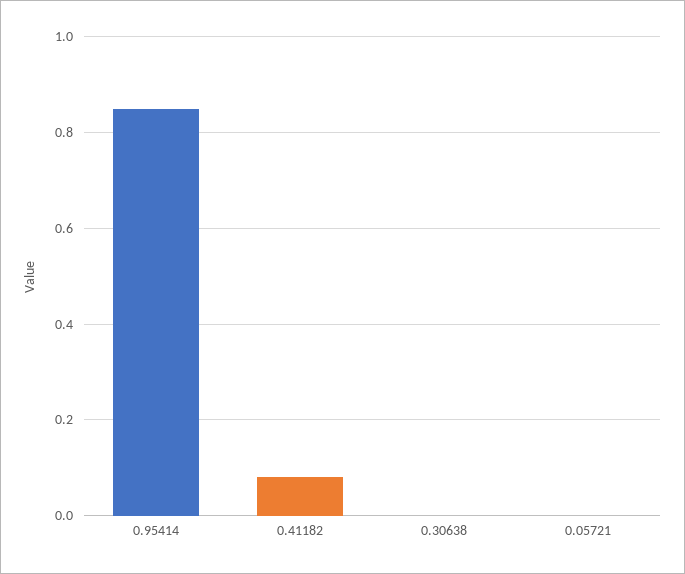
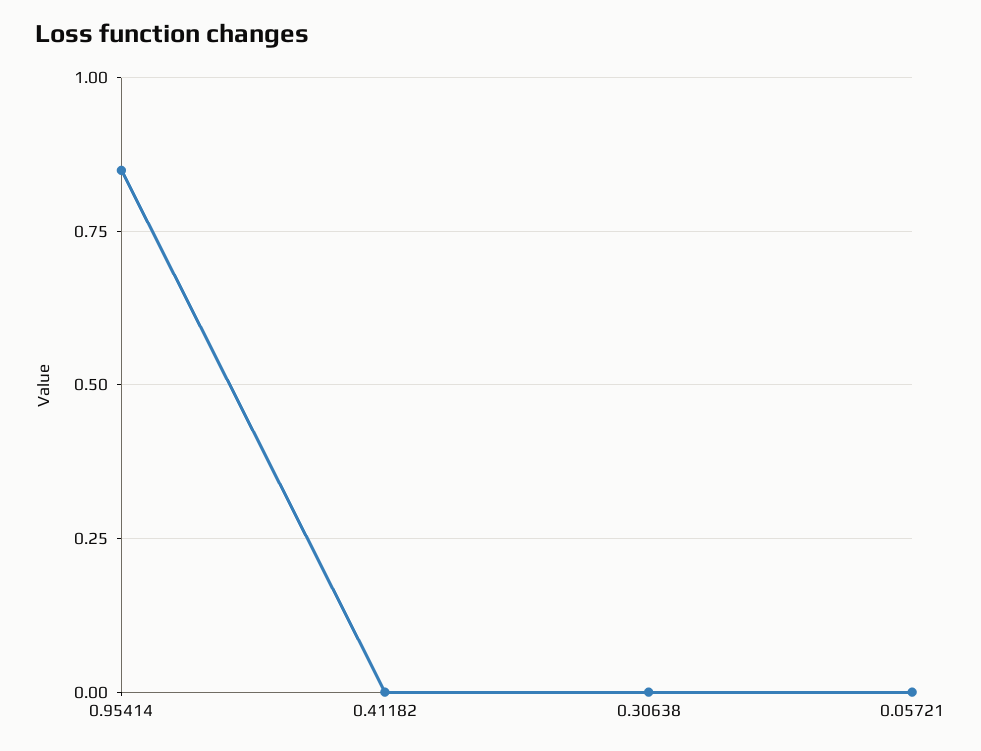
0.41182: 0.08 -> 0

